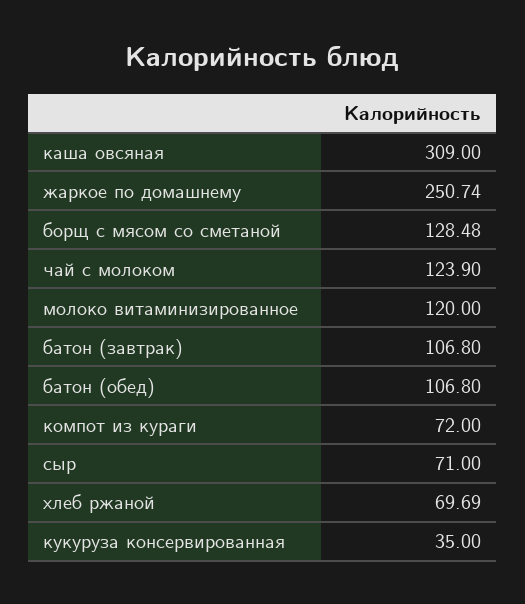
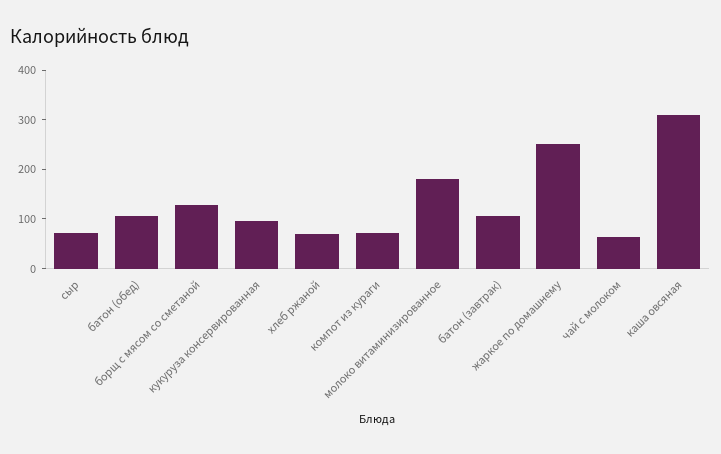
чай с молоком: 123.9 -> 60
молоко витаминизированное: 120 -> 180
кукуруза консервированная: 35 -> 100

